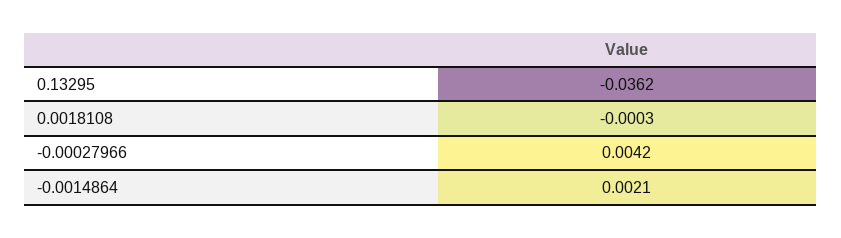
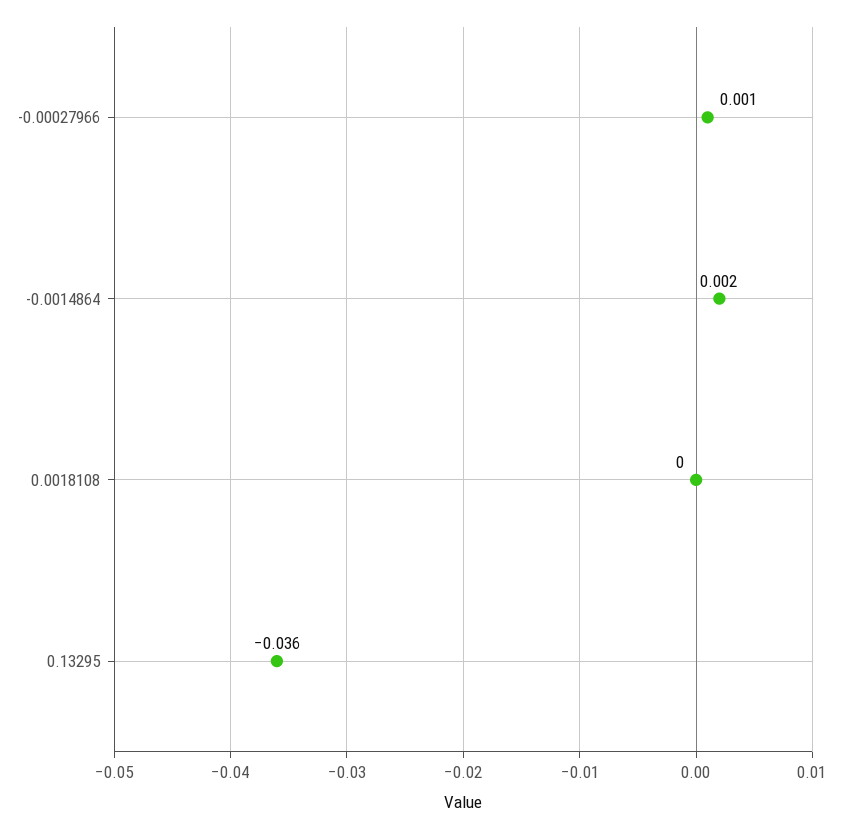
-0.00027966: 0.0042 -> 0.001

